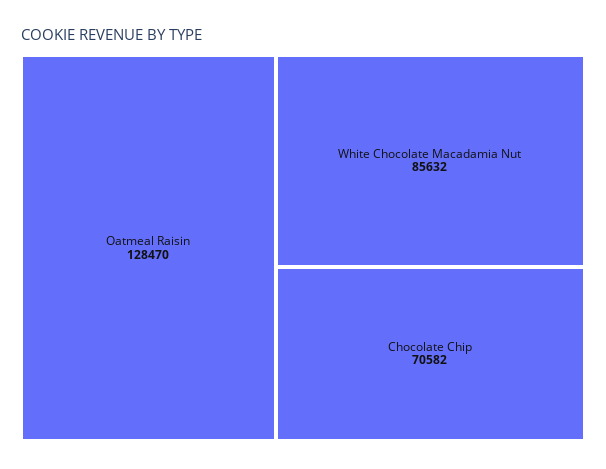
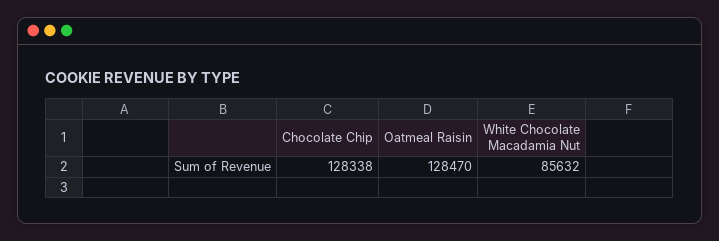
Chocolate Chip: 70582 -> 128338

